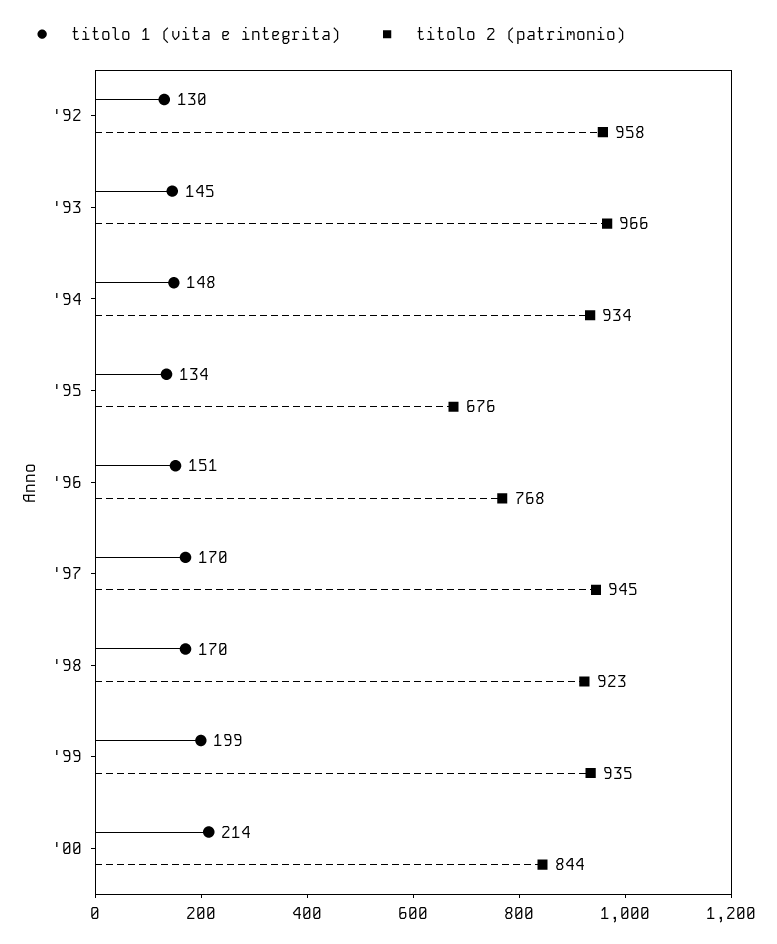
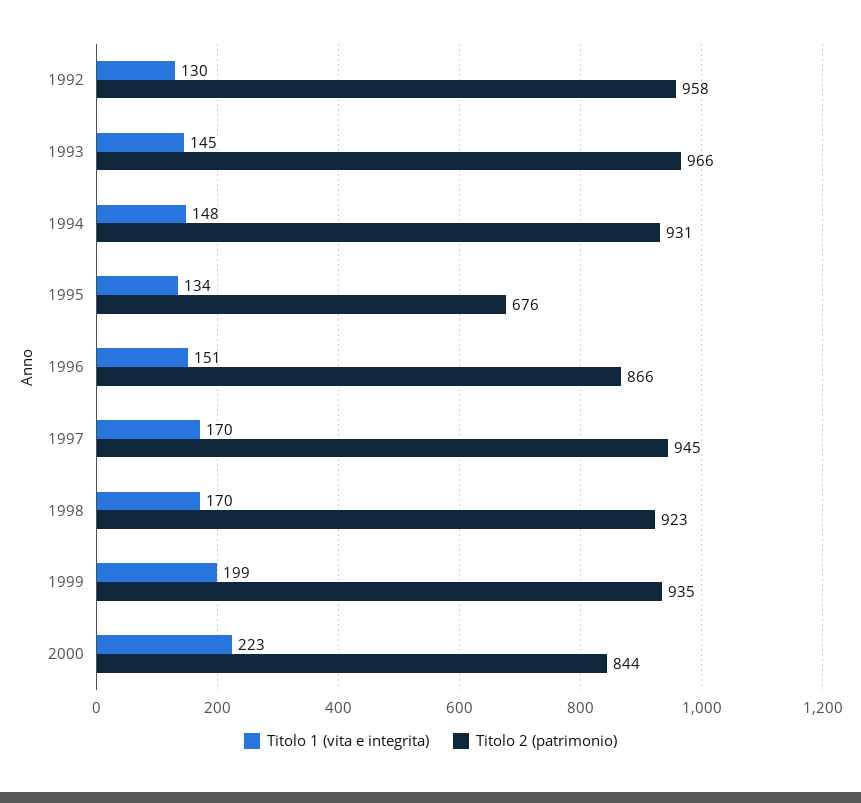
titolo 2 (patrimonio), '94: 934 -> 931
titolo 2 (patrimonio), '96: 768 -> 866
titolo 1 (vita e integrita), '00: 214 -> 223

